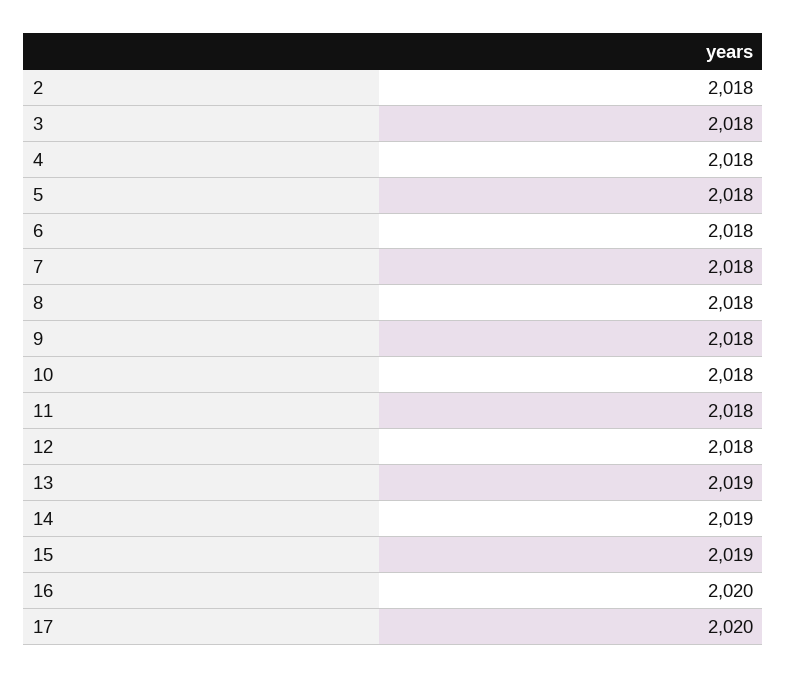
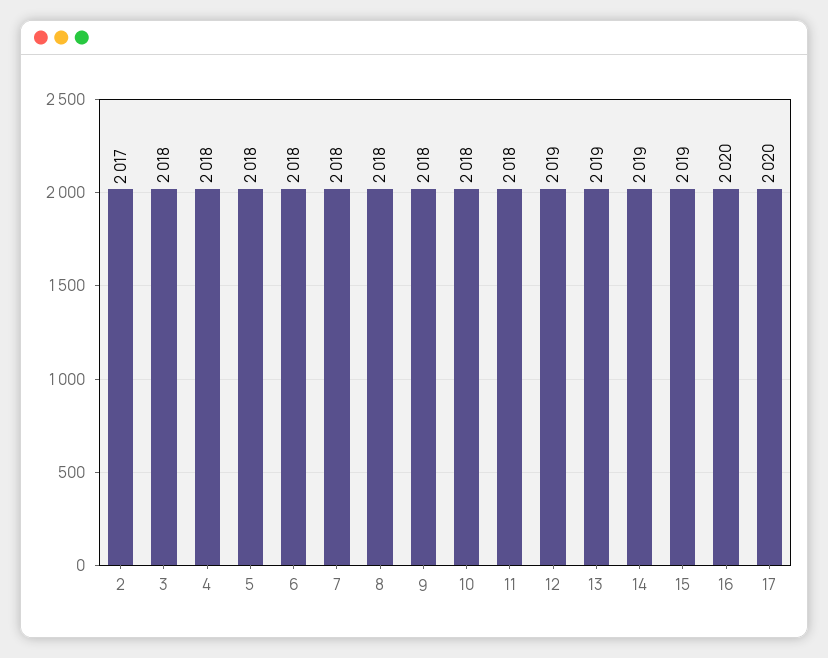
2: 2018 -> 2017
12: 2018 -> 2019

